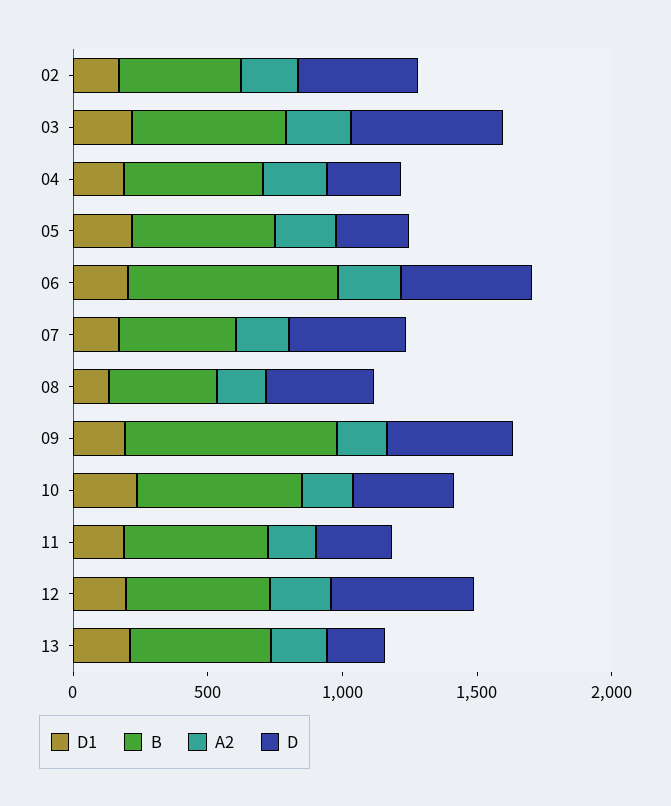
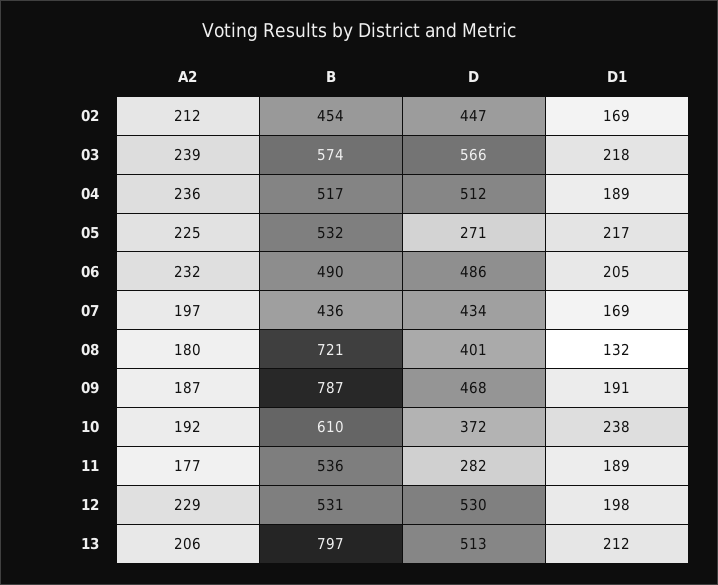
D, 04: 300 -> 512
B, 06: 800 -> 490
B, 08: 400 -> 721
B, 13: 500 -> 797
D, 13: 200 -> 513

